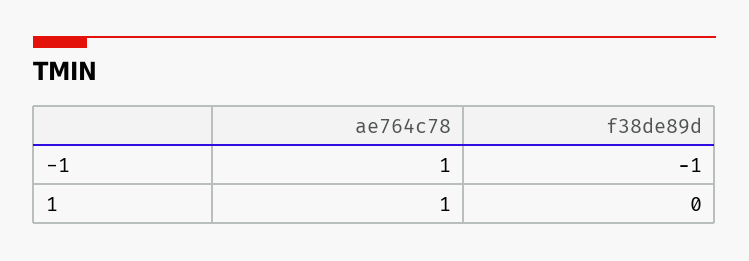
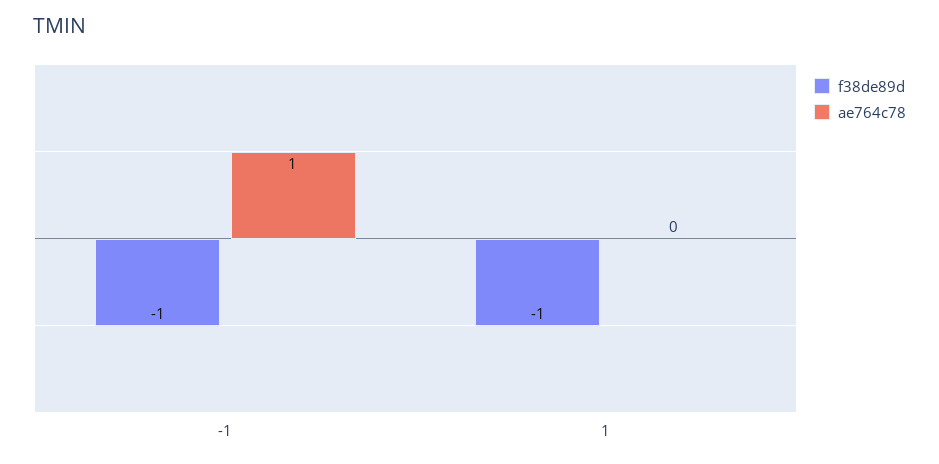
ae764c78, 1: 1 -> 0
f38de89d, 1: 0 -> -1

